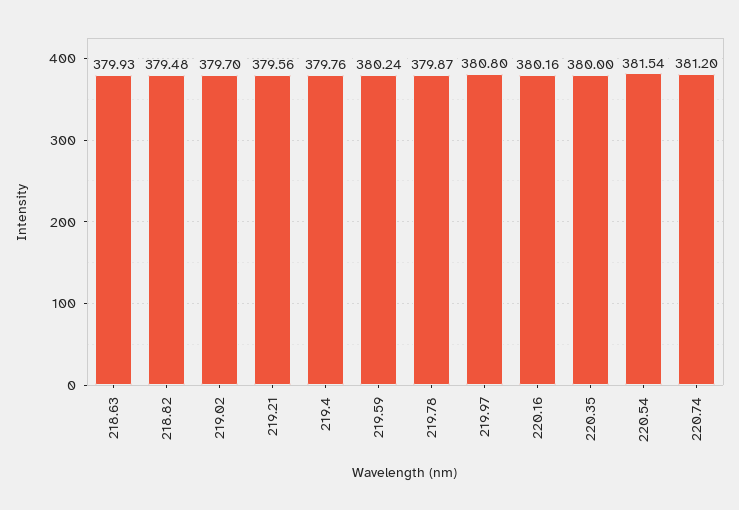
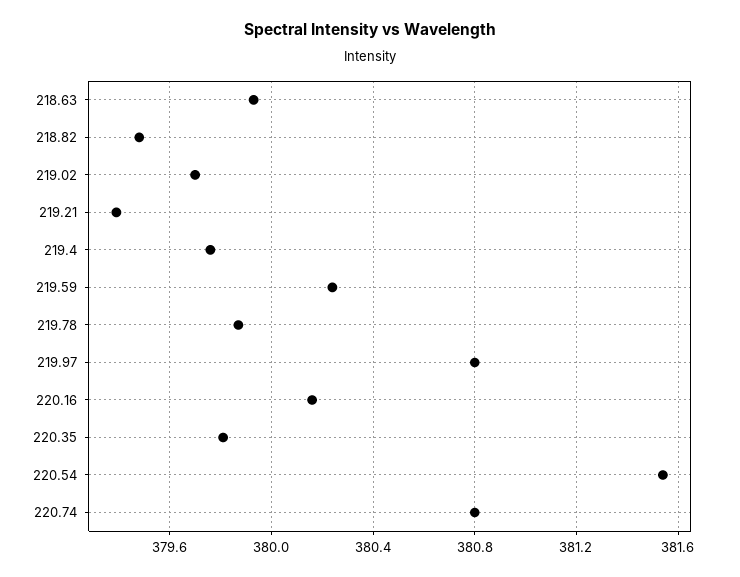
219.21: 379.56 -> 379.4
220.35: 380 -> 379.8
220.74: 381.2 -> 380.8

